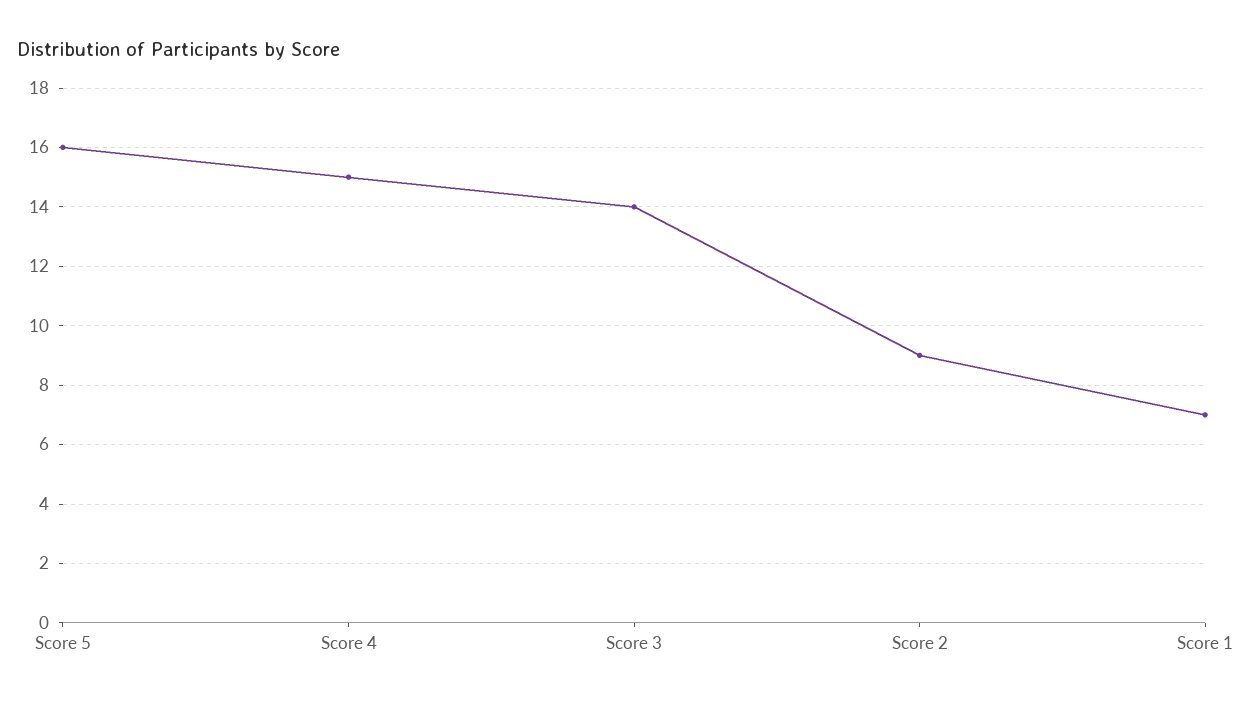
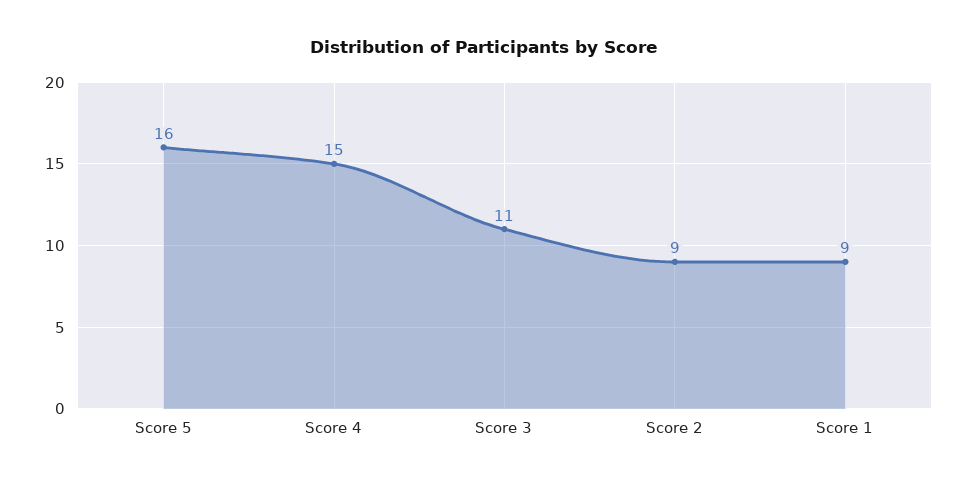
Score 3: 14 -> 11
Score 1: 7 -> 9

